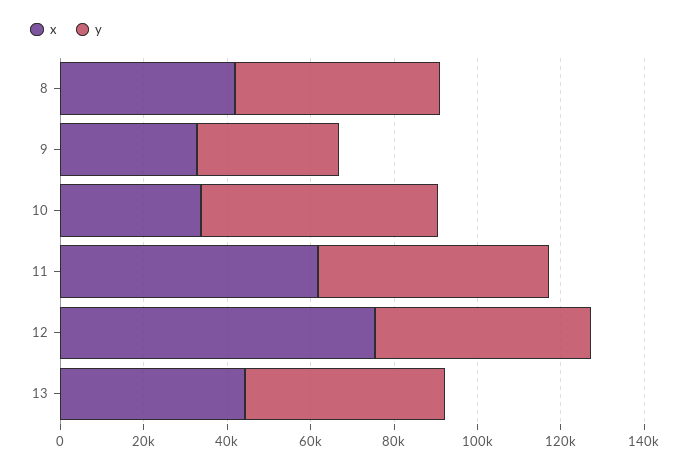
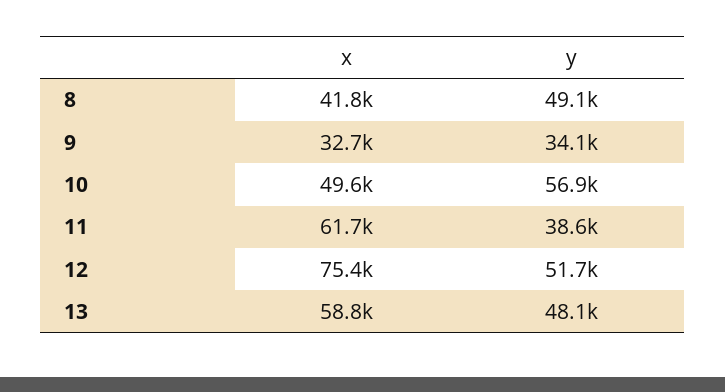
x, 10: 35000 -> 49600
y, 11: 55000 -> 38600
x, 13: 45000 -> 58800

